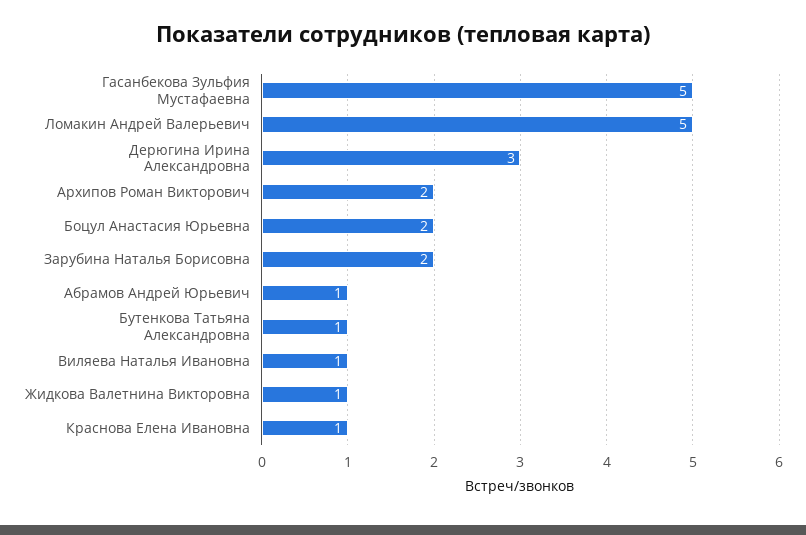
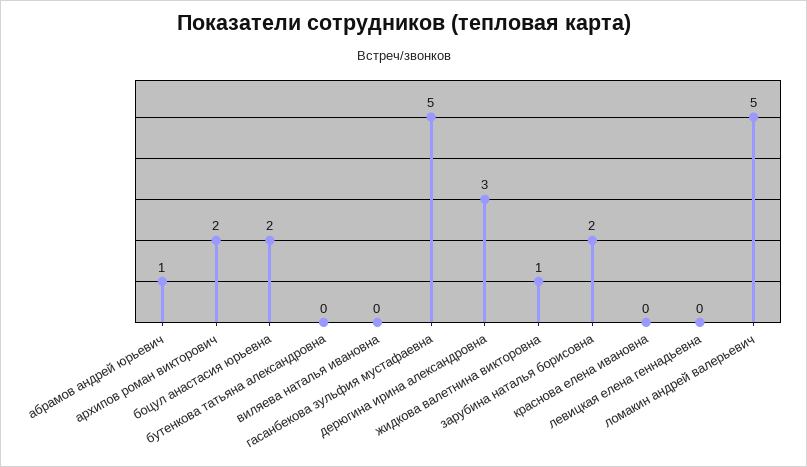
Бутенкова Татьяна Александровна: 1 -> 0
Виляева Наталья Ивановна: 1 -> 0
Краснова Елена Ивановна: 1 -> 0
левицкая елена геннадьевна: none -> 0

